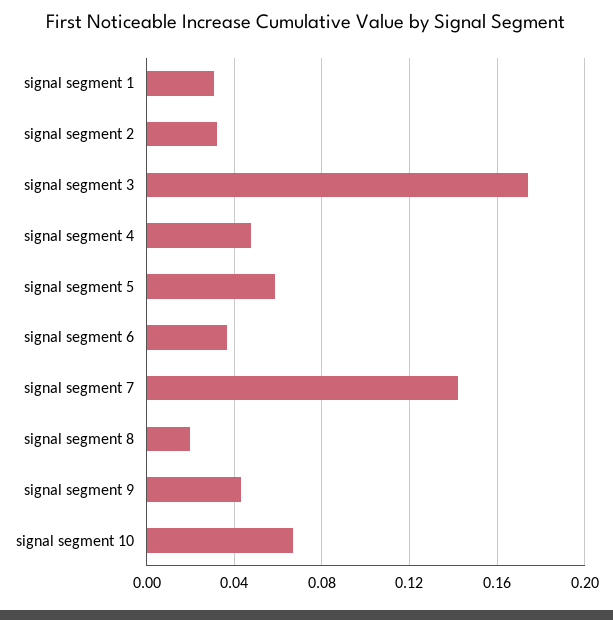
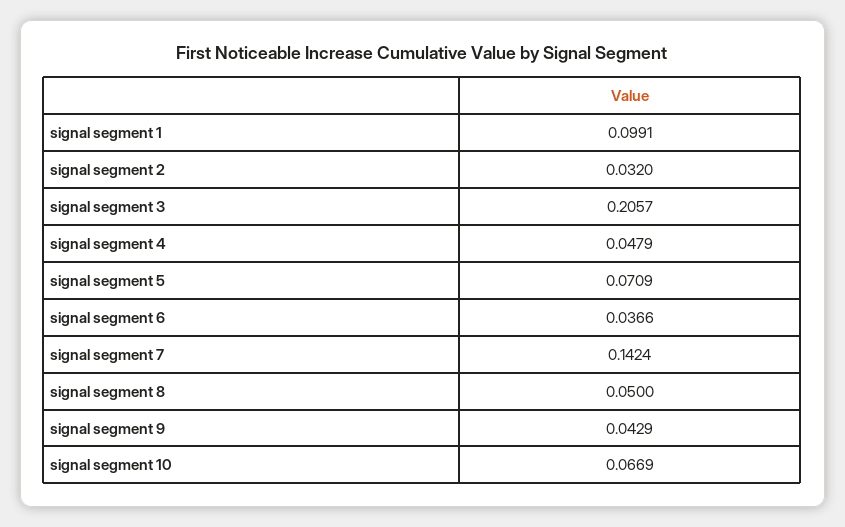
signal segment 1: 0.03 -> 0.0991
signal segment 3: 0.175 -> 0.2057
signal segment 5: 0.06 -> 0.0709
signal segment 8: 0.02 -> 0.05

